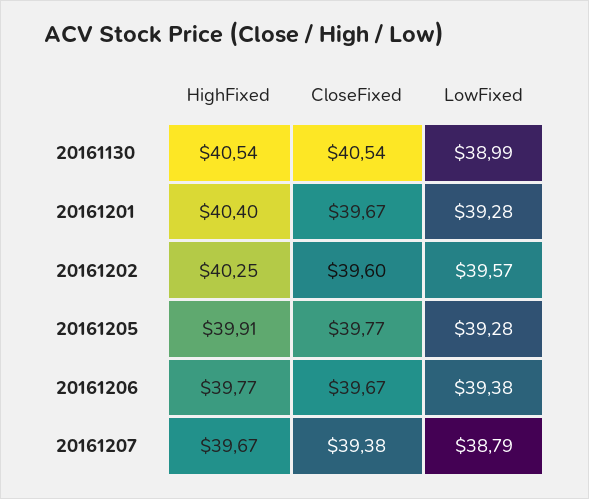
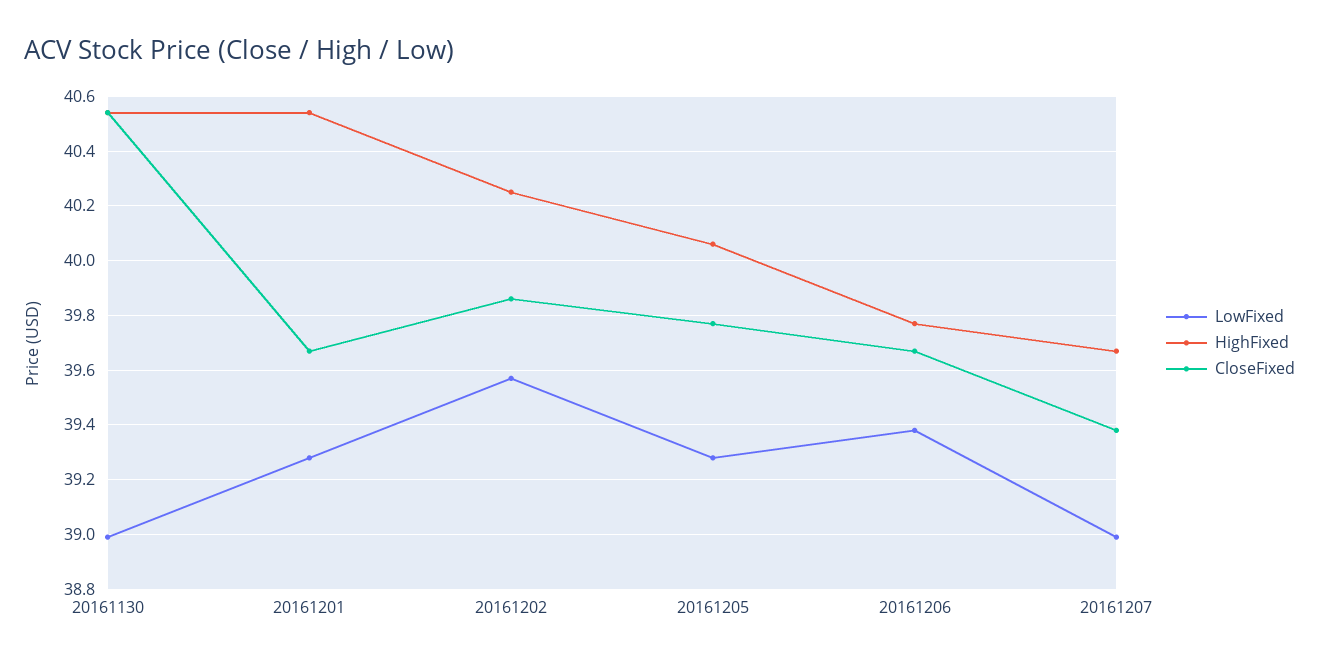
HighFixed, 20161201: 40.4 -> 40.55
CloseFixed, 20161202: 39.6 -> 39.85
HighFixed, 20161205: 39.91 -> 40.05
LowFixed, 20161207: 38.79 -> 39

